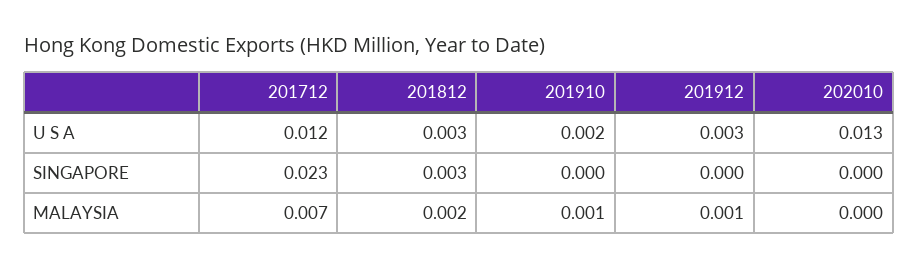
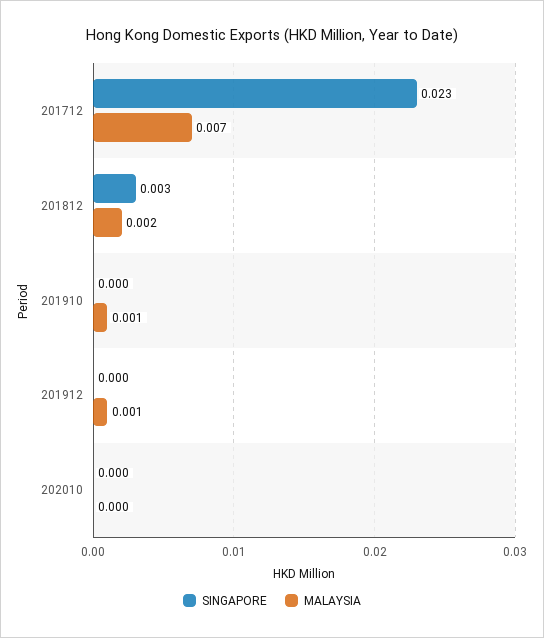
U S A, 201712: 0.012 -> none
U S A, 201812: 0.003 -> none
U S A, 201910: 0.002 -> none
U S A, 201912: 0.003 -> none
U S A, 202010: 0.013 -> none

